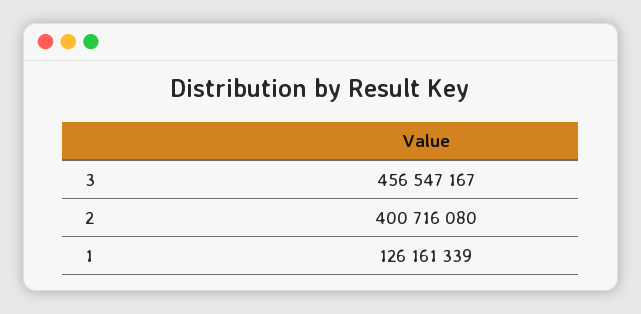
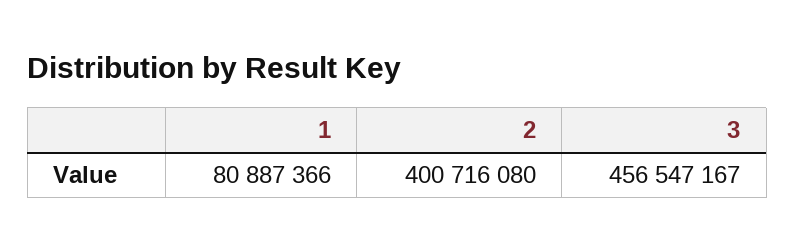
1: 126161339 -> 80887366

